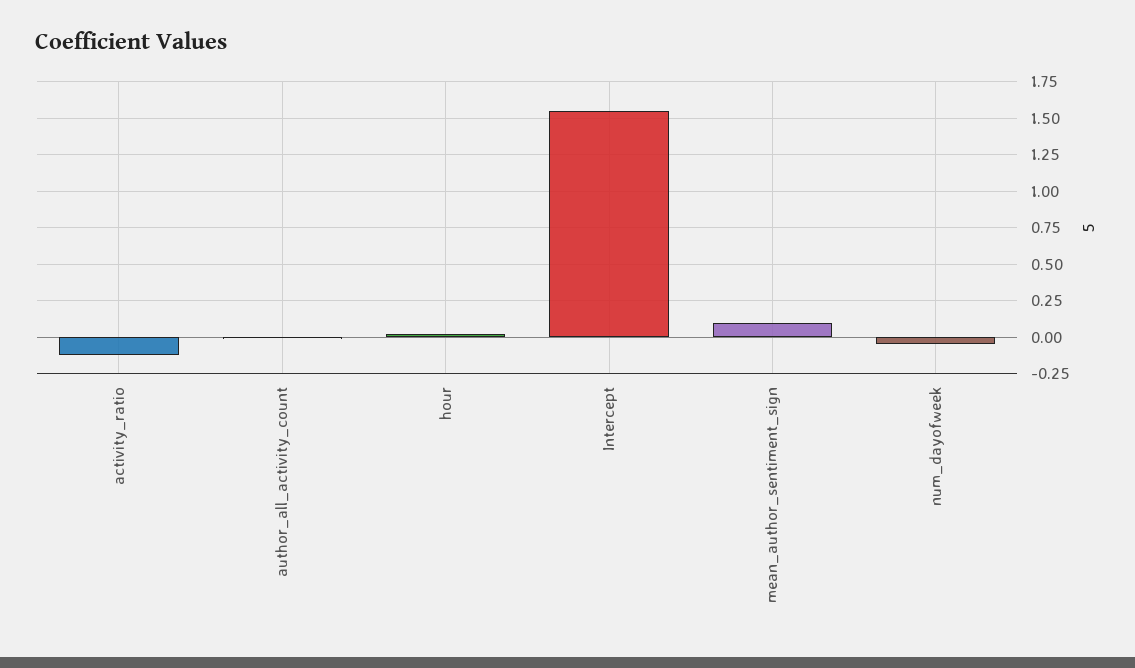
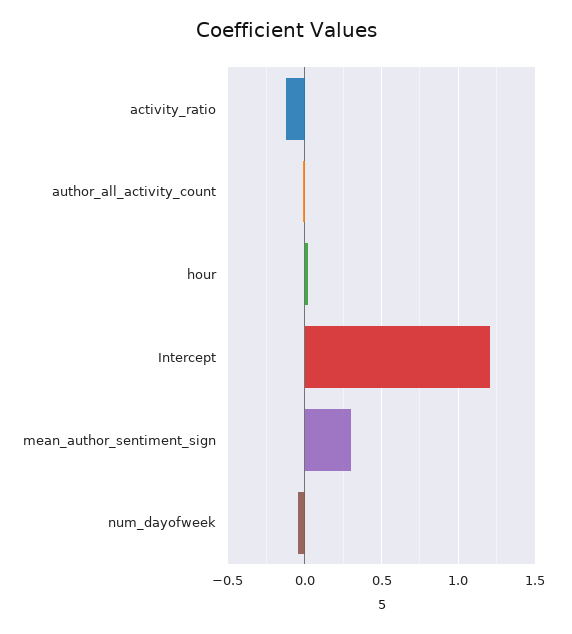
Intercept: 1.55 -> 1.2
mean_author_sentiment_sign: 0.1 -> 0.3

